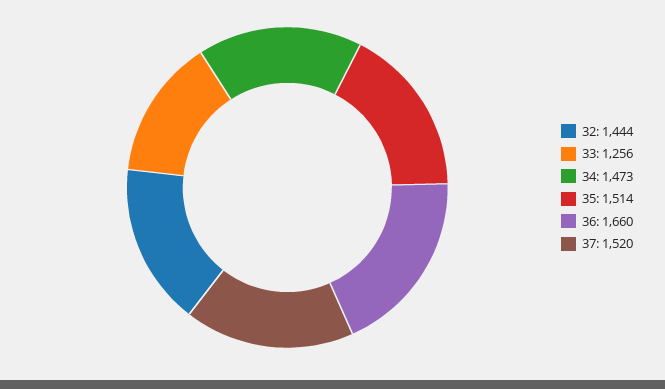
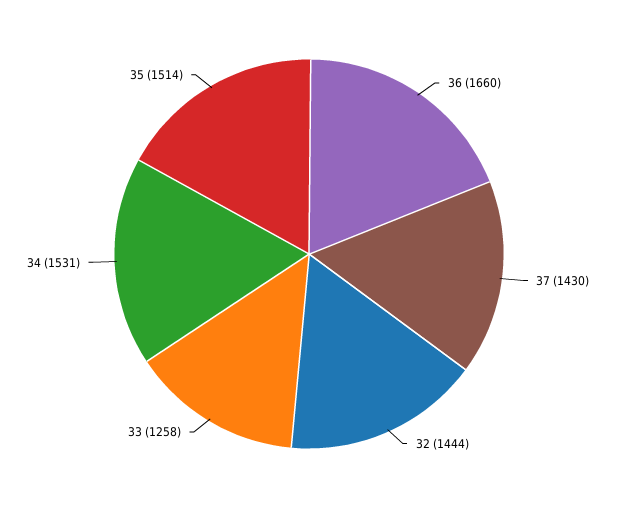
33: 1256 -> 1258
34: 1473 -> 1531
37: 1520 -> 1430

